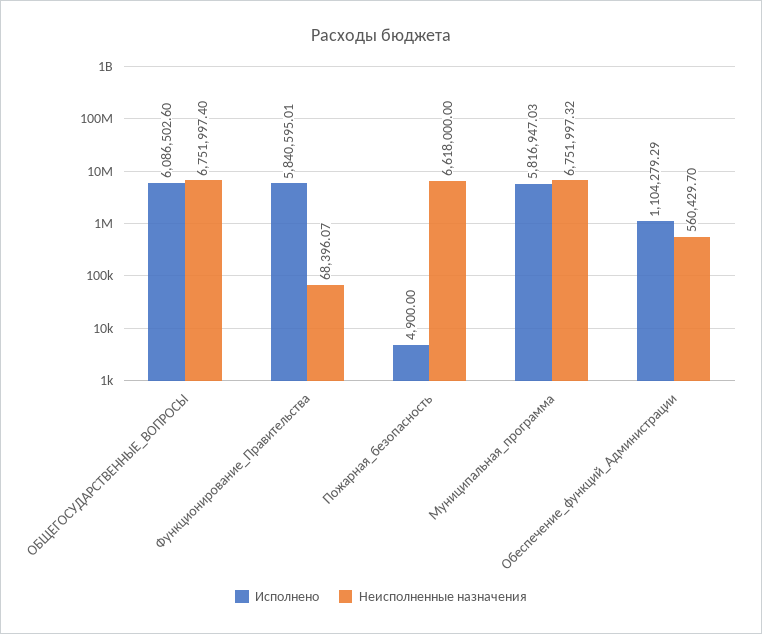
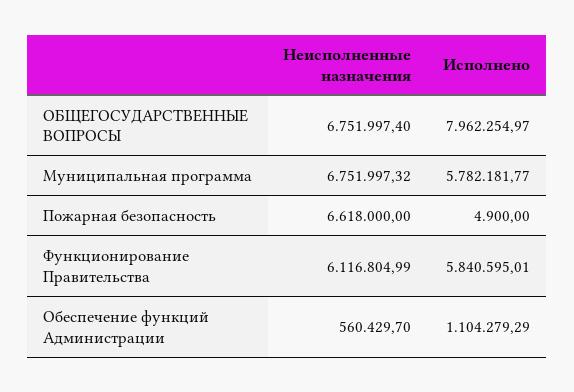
Исполнено, ОБЩЕГОСУДАРСТВЕННЫЕ_ВОПРОСЫ: 6086502.6 -> 7962254.97
Неисполненные назначения, Функционирование_Правительства: 68396.07 -> 6116804.99
Исполнено, Муниципальная_программа: 5816947.03 -> 5782181.77

